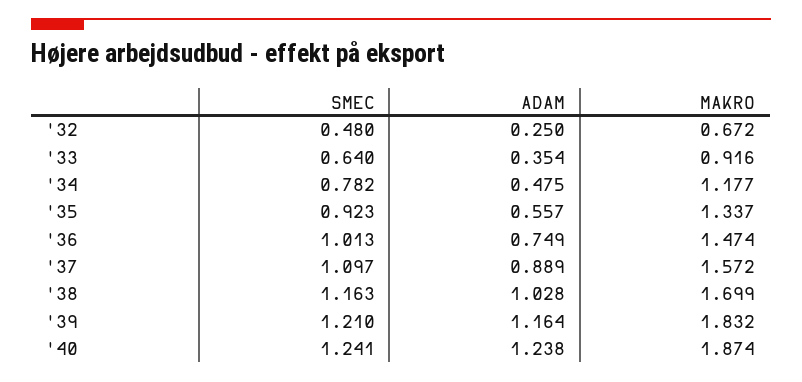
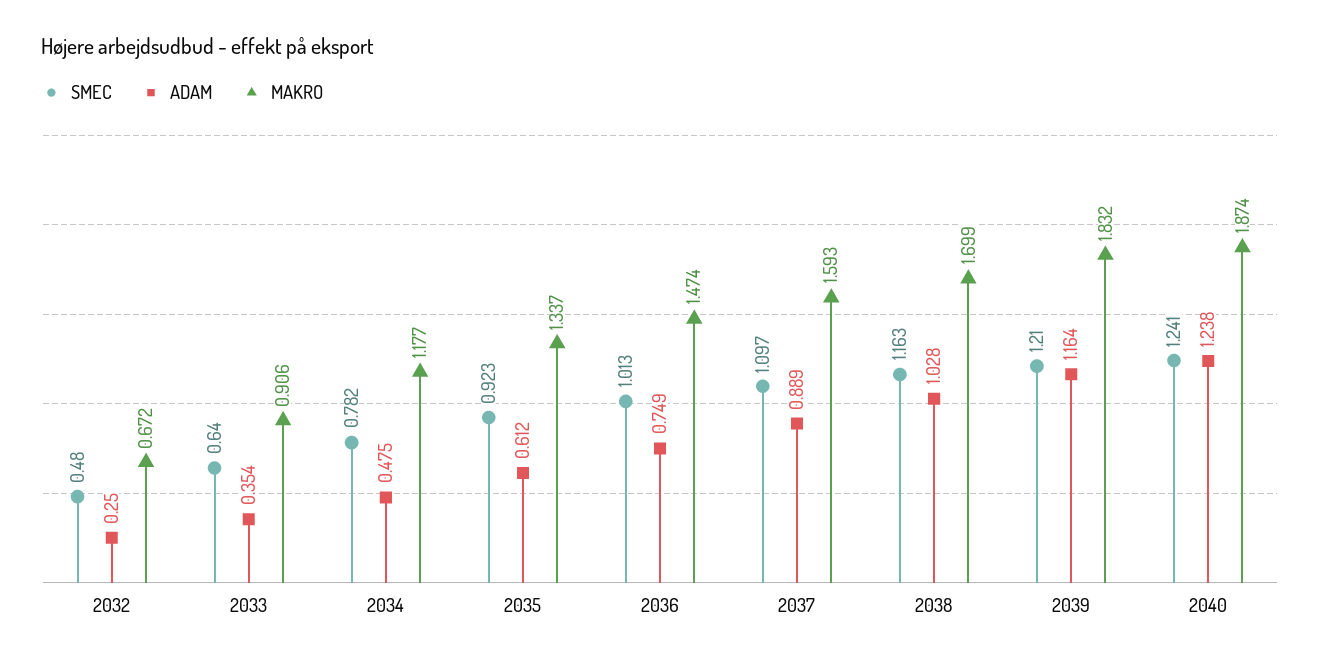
MAKRO, '33: 0.916 -> 0.906
ADAM, '35: 0.557 -> 0.612
MAKRO, '37: 1.572 -> 1.593

